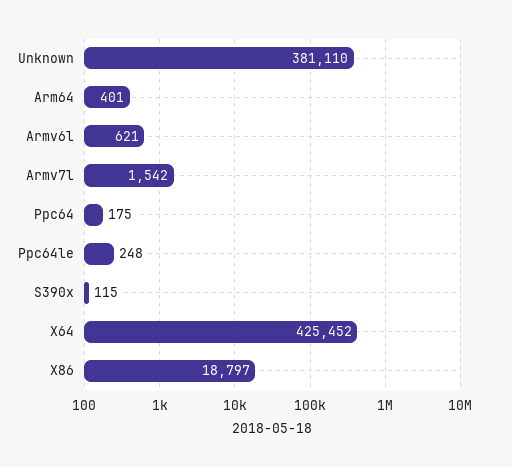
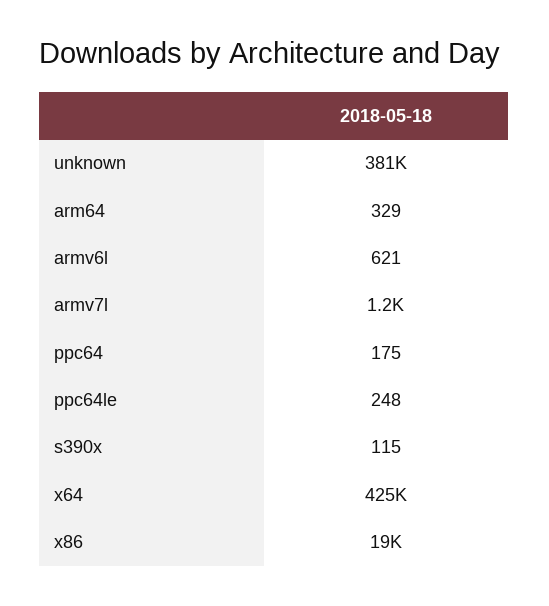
Arm64: 401 -> 329
Armv7l: 1542 -> 1200

